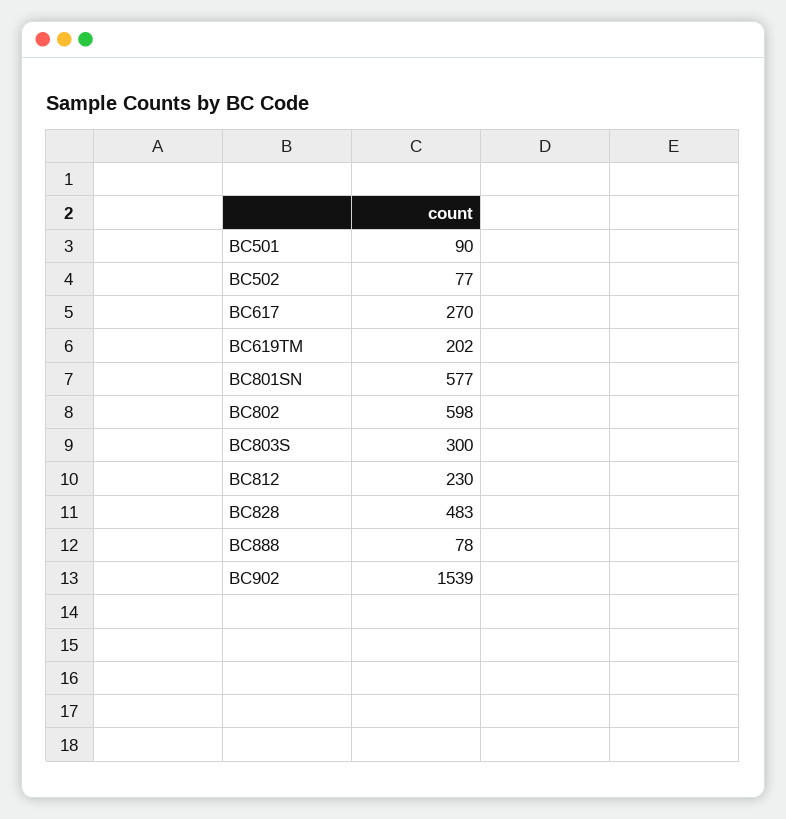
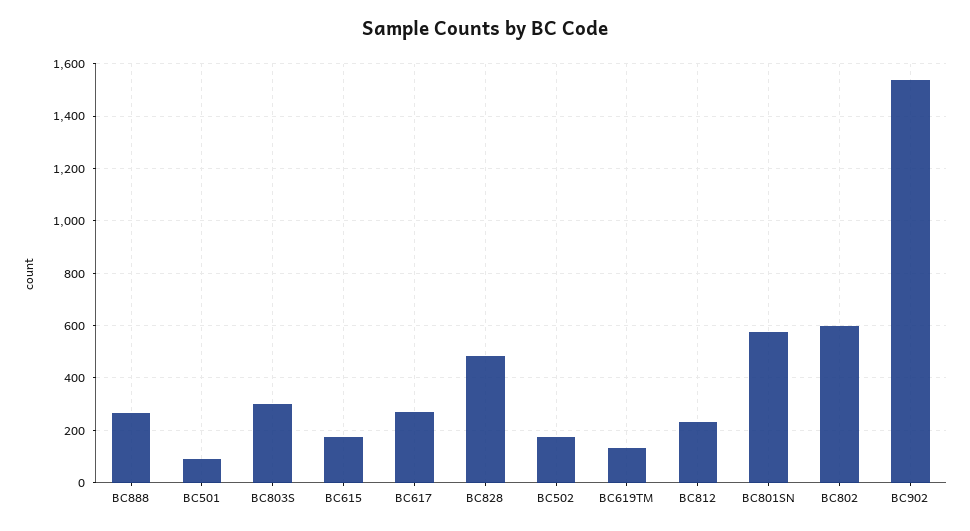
BC502: 77 -> 175
BC619TM: 202 -> 125
BC888: 78 -> 275
BC615: none -> 175

